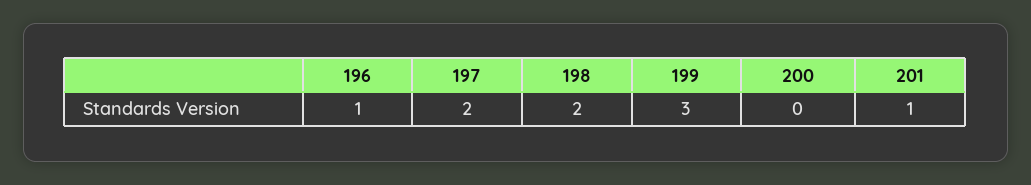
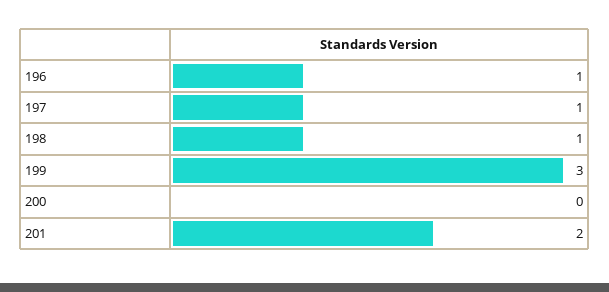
197: 2 -> 1
198: 2 -> 1
201: 1 -> 2

